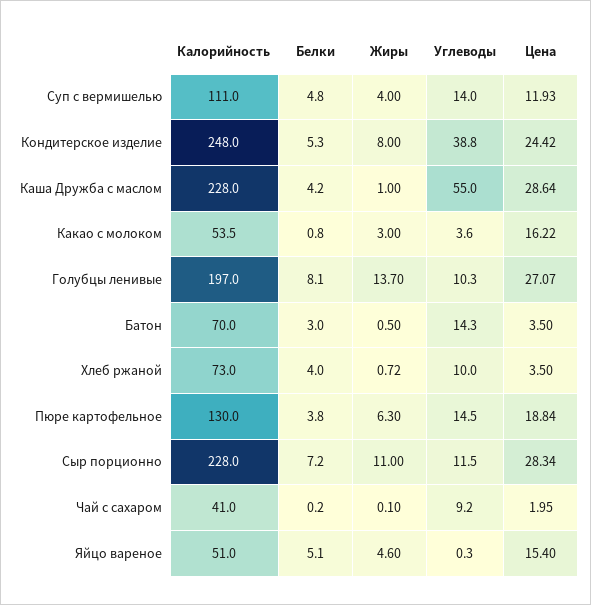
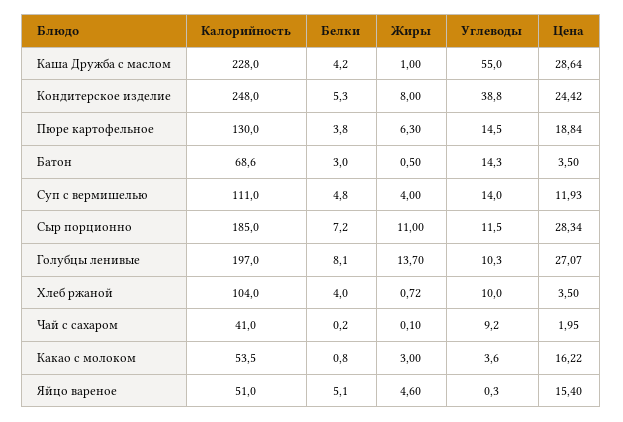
Калорийность, Батон: 70 -> 68.6
Калорийность, Хлеб ржаной: 73 -> 104
Калорийность, Сыр порционно: 228 -> 185

